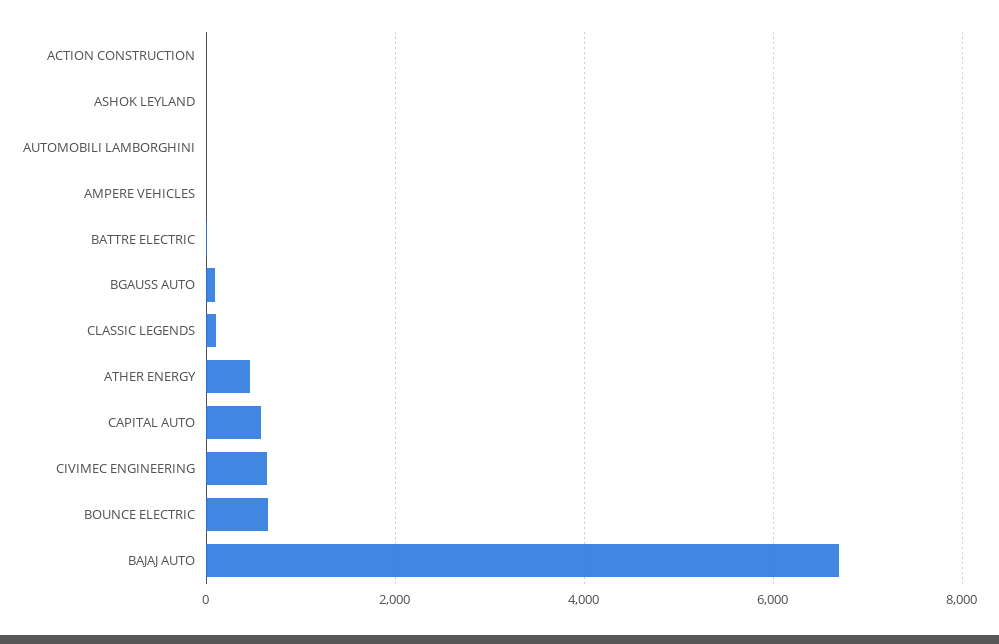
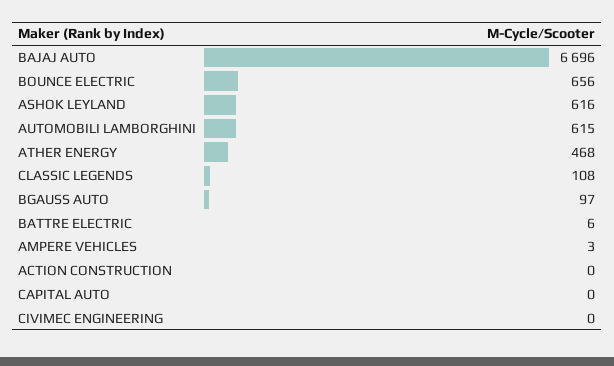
ASHOK LEYLAND: 0 -> 616
AUTOMOBILI LAMBORGHINI: 0 -> 615
CAPITAL AUTO: 600 -> 0
CIVIMEC ENGINEERING: 600 -> 0

